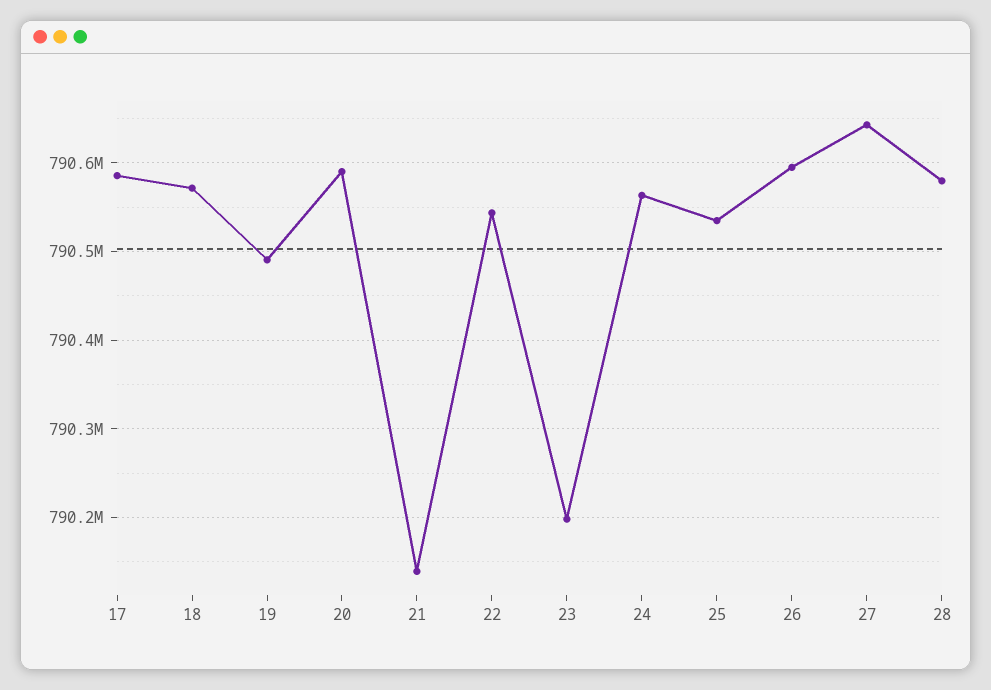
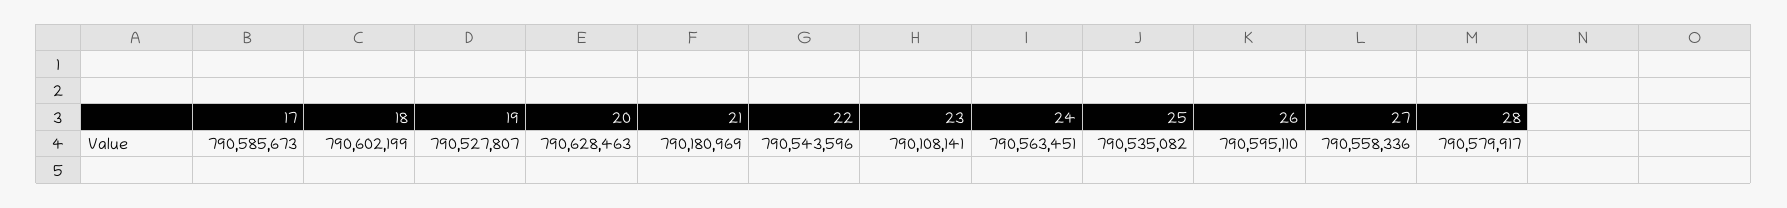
18: 790570000 -> 790602199
19: 790490000 -> 790527807
20: 790590000 -> 790628463
21: 790140000 -> 790180969
23: 790200000 -> 790108141
27: 790640000 -> 790558336

